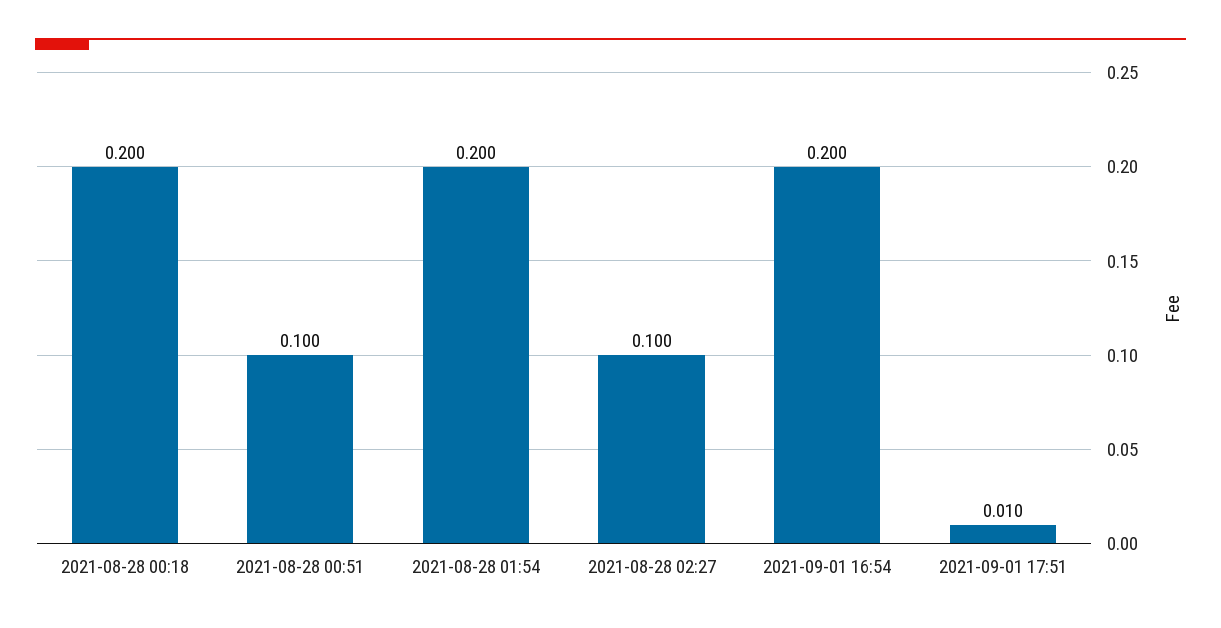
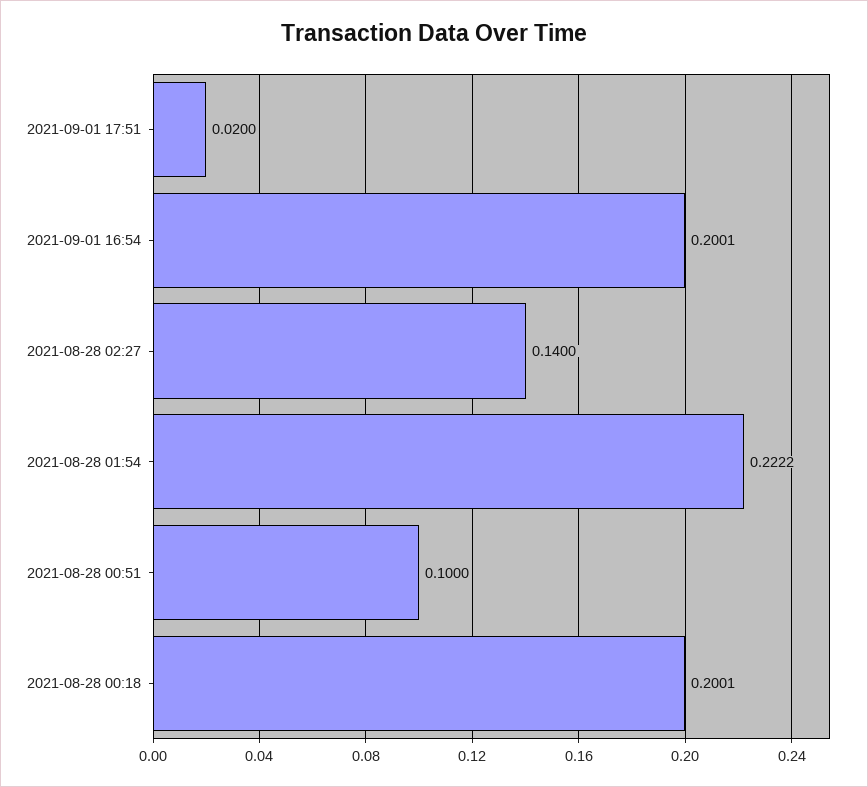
2021-08-28 01:54: 0.2 -> 0.2222
2021-08-28 02:27: 0.1 -> 0.14
2021-09-01 17:51: 0.01 -> 0.02

